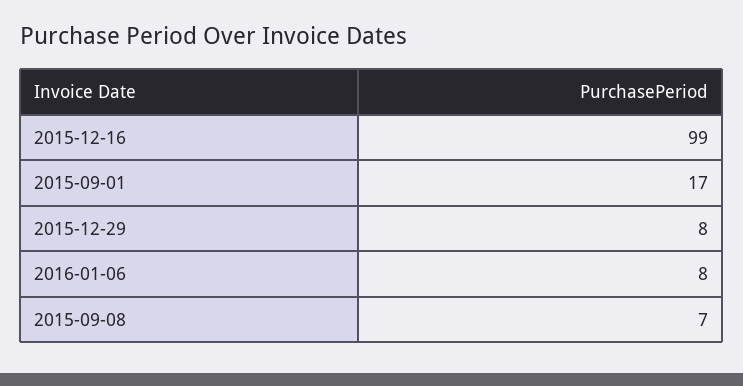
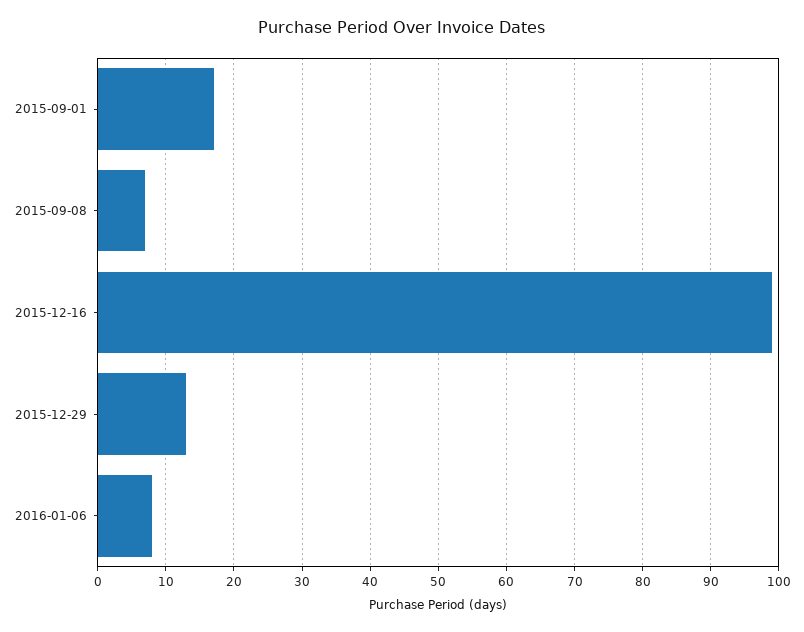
2015-12-29: 8 -> 13

